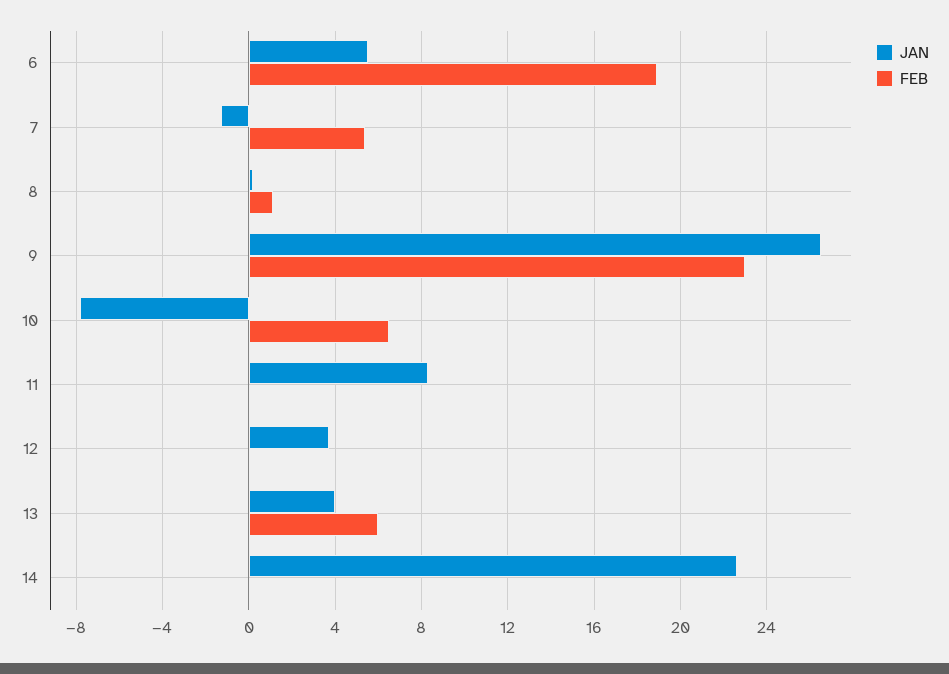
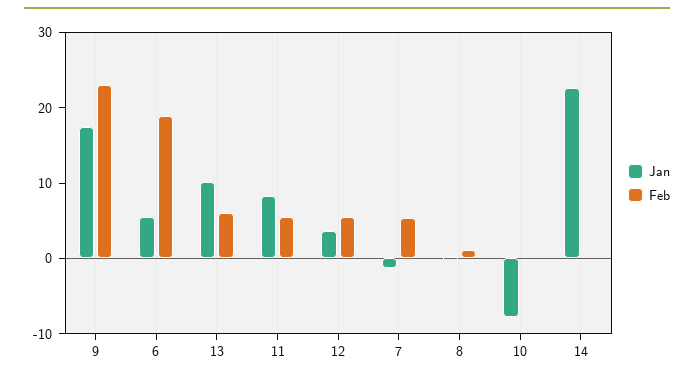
JAN, 9: 26.5 -> 18
FEB, 10: 6.5 -> 0
FEB, 11: 0 -> 6
FEB, 12: 0 -> 6
JAN, 13: 4 -> 10

